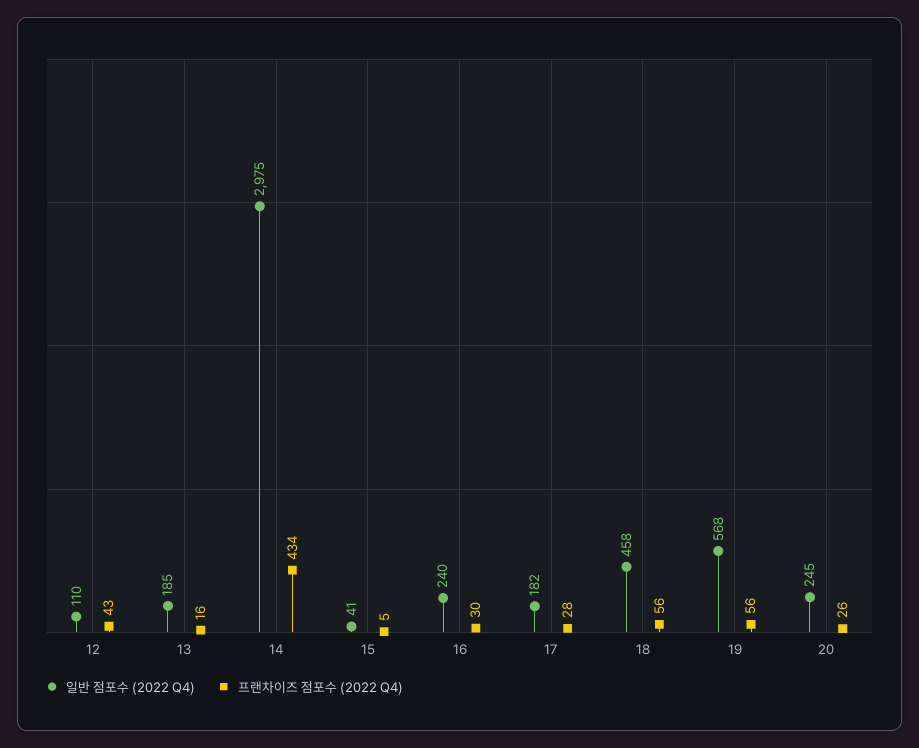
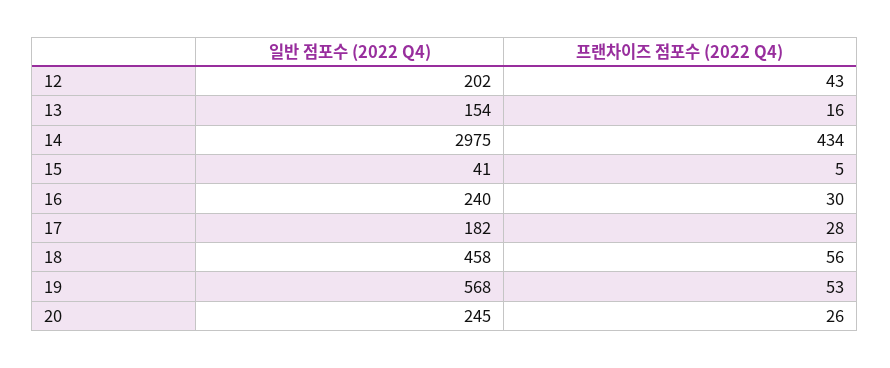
일반 점포수 (2022 Q4), 12: 110 -> 202
일반 점포수 (2022 Q4), 13: 185 -> 154
프랜차이즈 점포수 (2022 Q4), 19: 56 -> 53

